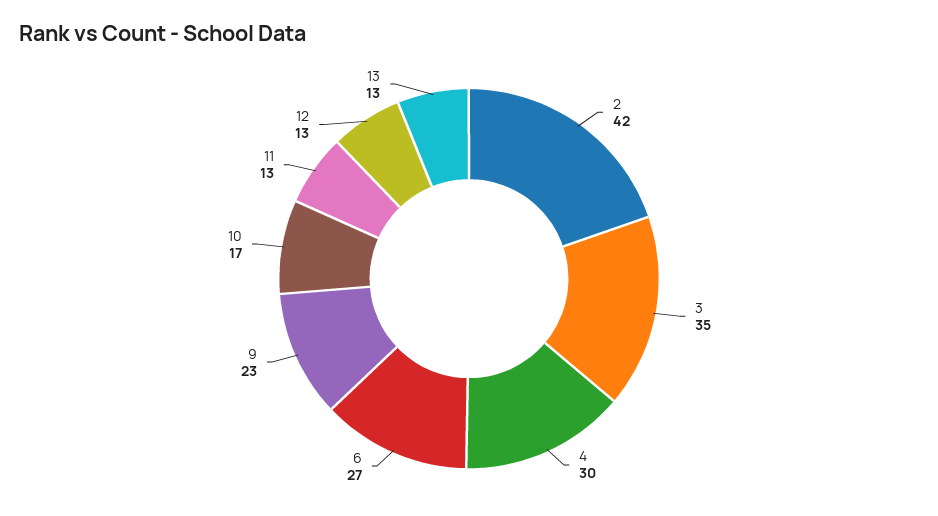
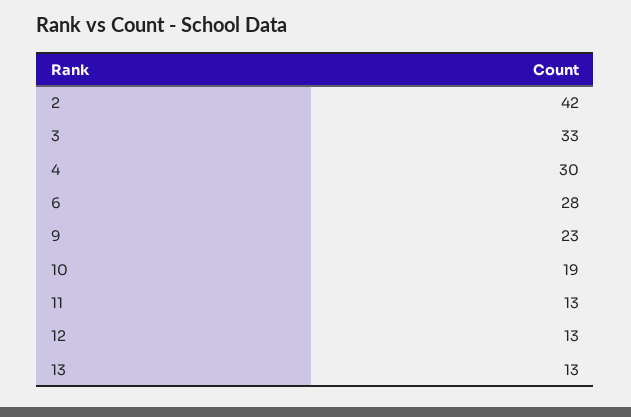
3: 35 -> 33
6: 27 -> 28
10: 17 -> 19

